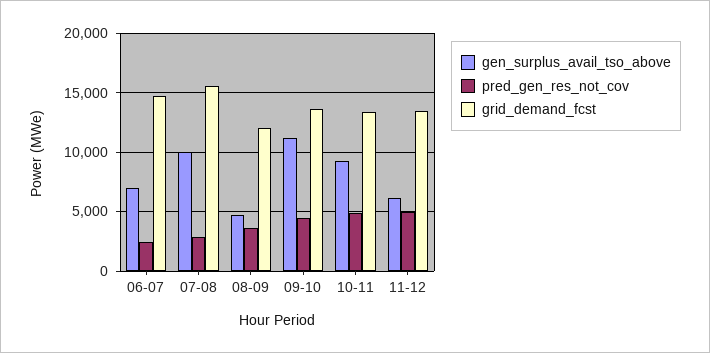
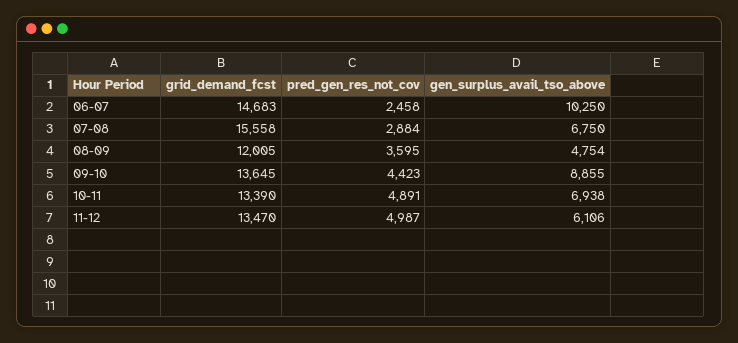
gen_surplus_avail_tso_above, 06-07: 7000 -> 10250
gen_surplus_avail_tso_above, 07-08: 10000 -> 6750
gen_surplus_avail_tso_above, 09-10: 11000 -> 8855
gen_surplus_avail_tso_above, 10-11: 9000 -> 6938

